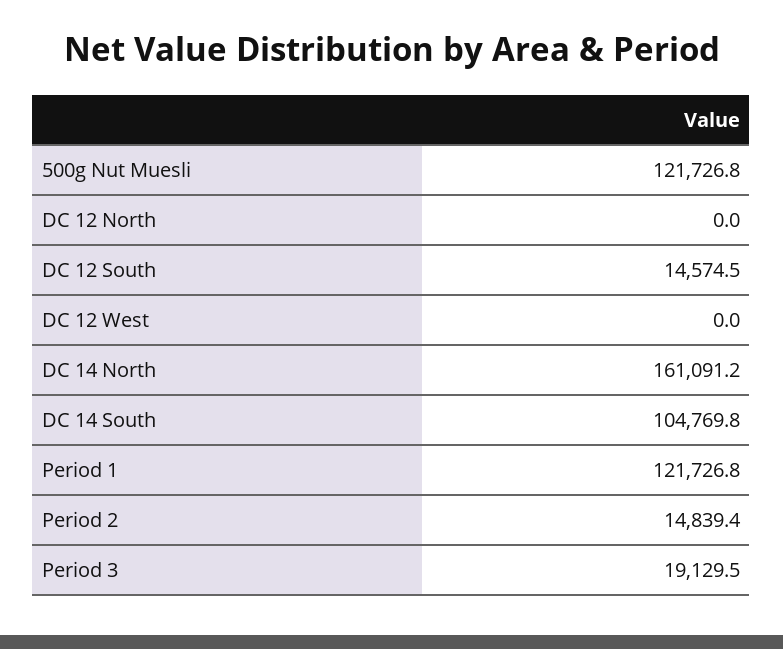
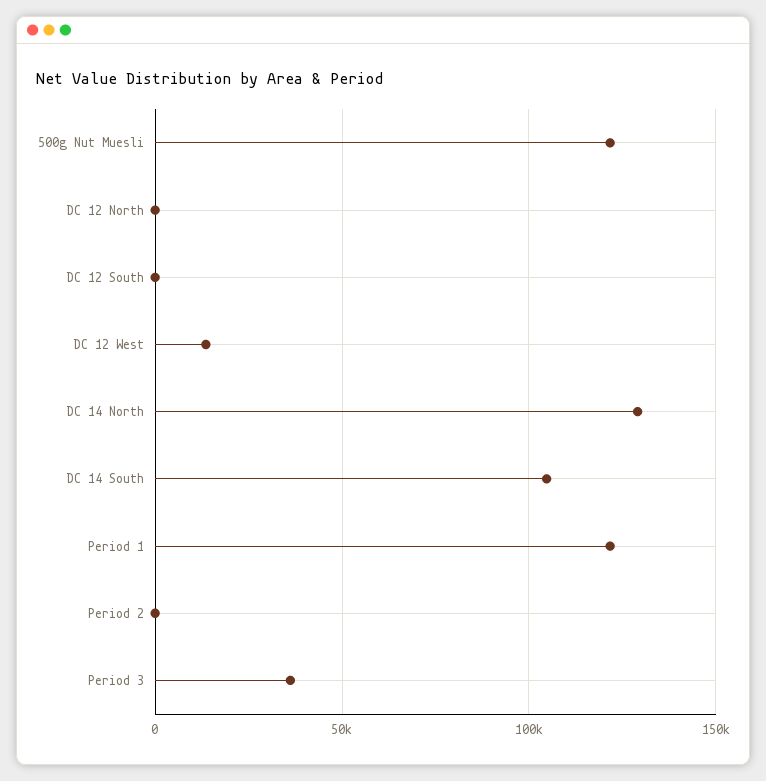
DC 12 South: 14574.5 -> 0
DC 12 West: 0 -> 15000
DC 14 North: 161091.2 -> 130000
Period 2: 14839.4 -> 0
Period 3: 19129.5 -> 35000

